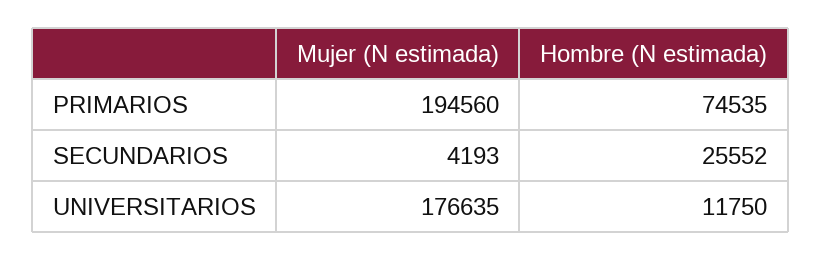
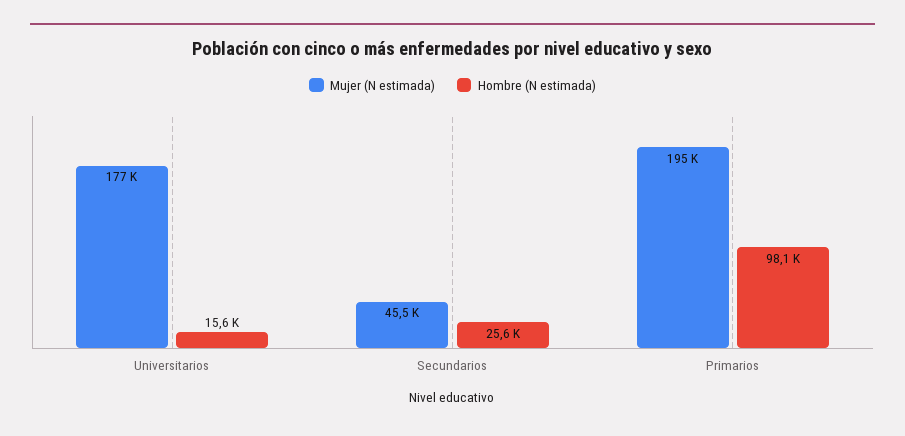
Hombre (N estimada), PRIMARIOS: 74535 -> 98100
Mujer (N estimada), SECUNDARIOS: 4193 -> 45500
Hombre (N estimada), UNIVERSITARIOS: 11750 -> 15600

